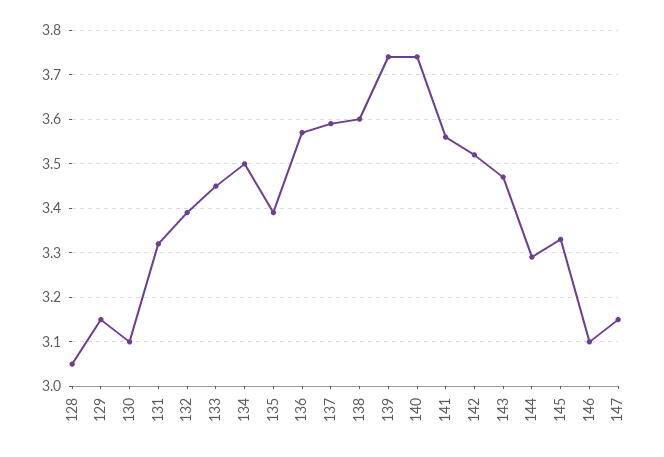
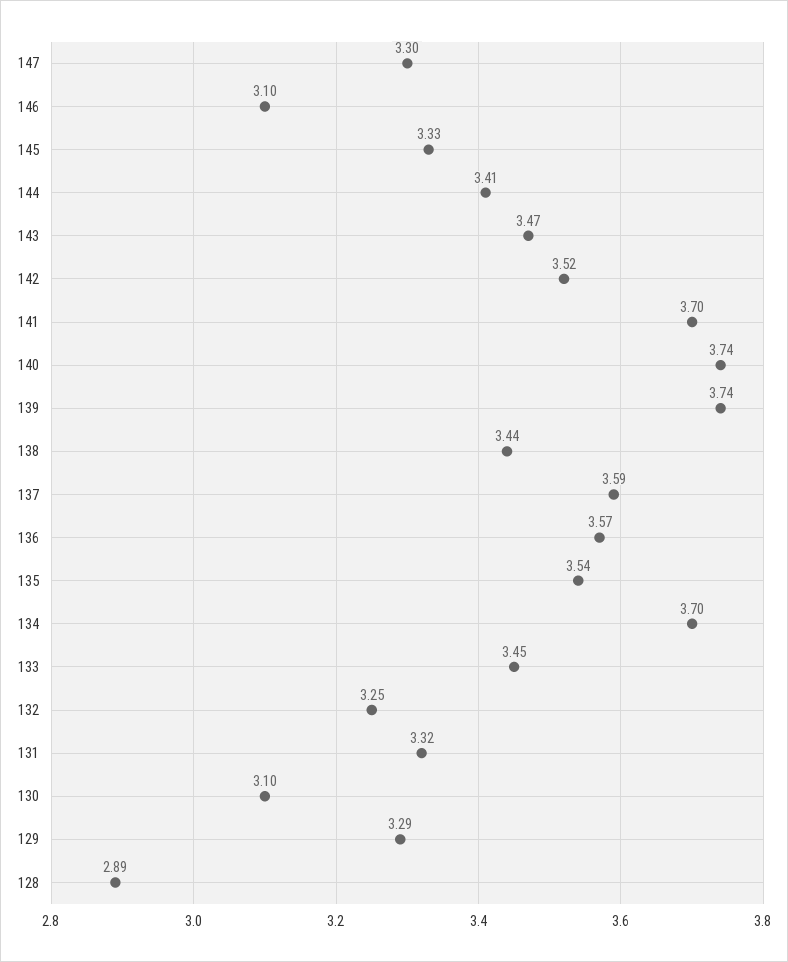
128: 3.05 -> 2.89
129: 3.15 -> 3.29
132: 3.4 -> 3.25
134: 3.5 -> 3.7
135: 3.4 -> 3.54
138: 3.6 -> 3.44
141: 3.55 -> 3.7
144: 3.3 -> 3.41
147: 3.15 -> 3.3

